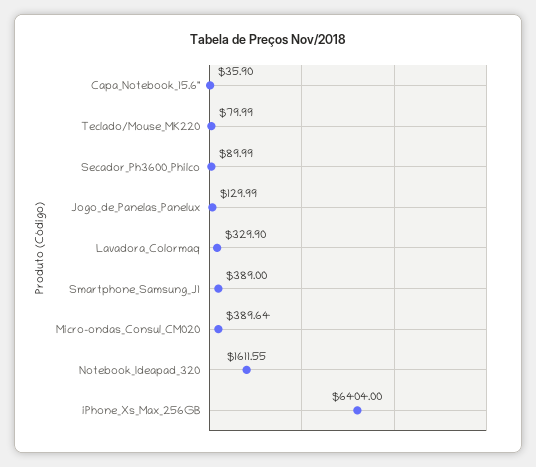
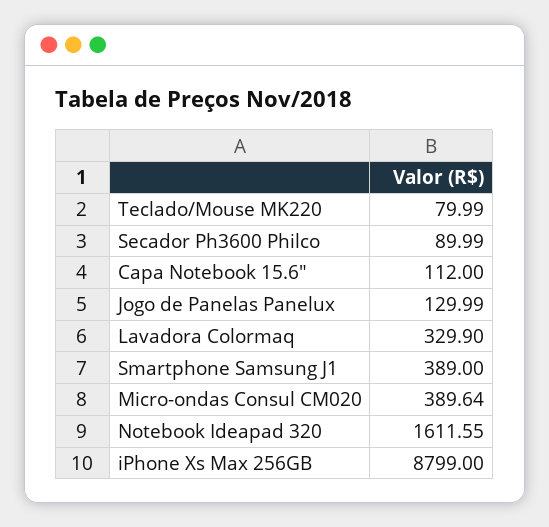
Capa_Notebook_15.6": 35.9 -> 112
iPhone_Xs_Max_256GB: 6404 -> 8799

